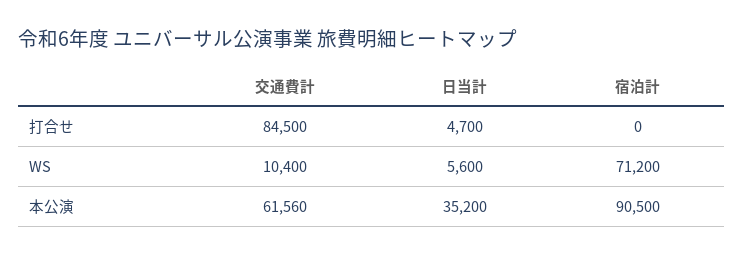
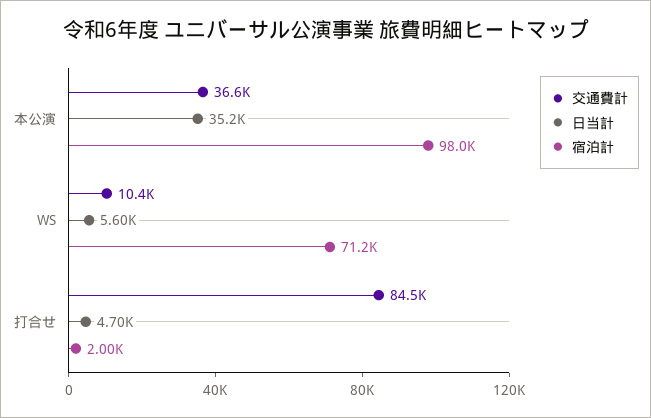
宿泊計, 打合せ: 0 -> 2000
交通費計, 本公演: 61560 -> 36600
宿泊計, 本公演: 90500 -> 98000

